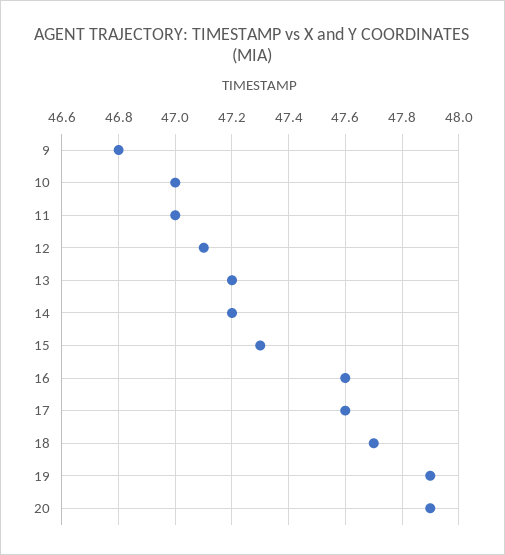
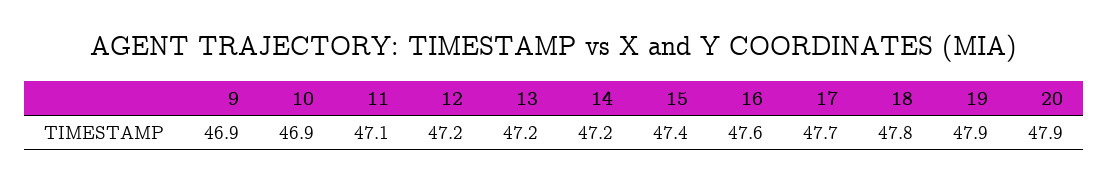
9: 46.8 -> 46.9
10: 47 -> 46.9
11: 47 -> 47.1
12: 47.1 -> 47.2
15: 47.3 -> 47.4
17: 47.6 -> 47.7
18: 47.7 -> 47.8

